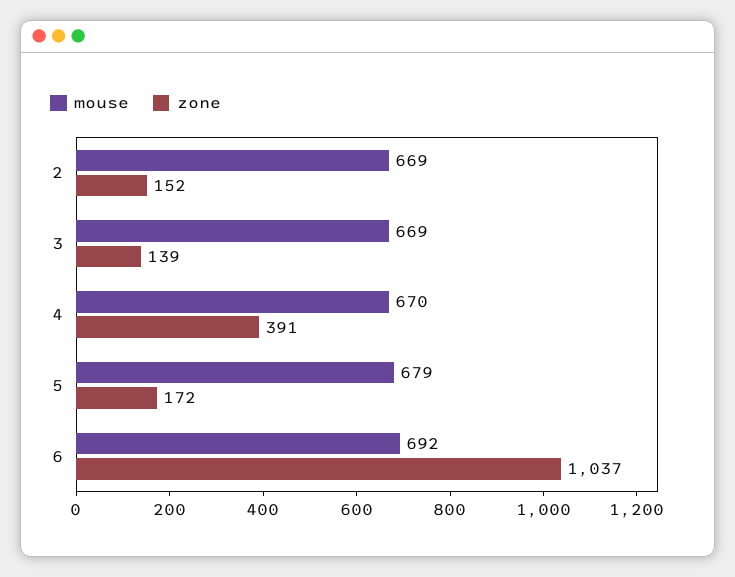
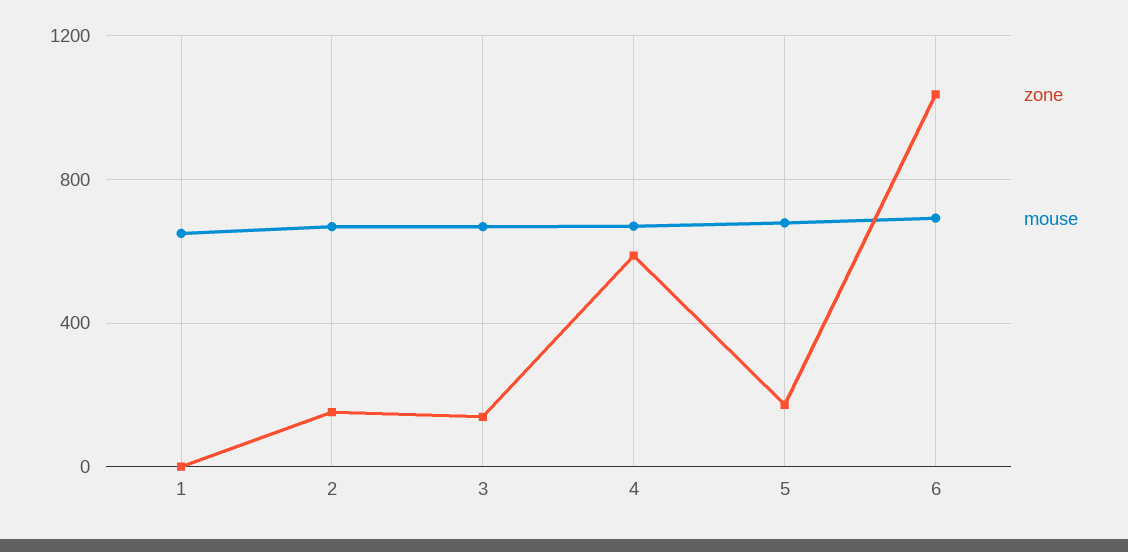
zone, 4: 391 -> 600
zone, 1: none -> 0
mouse, 1: none -> 650

